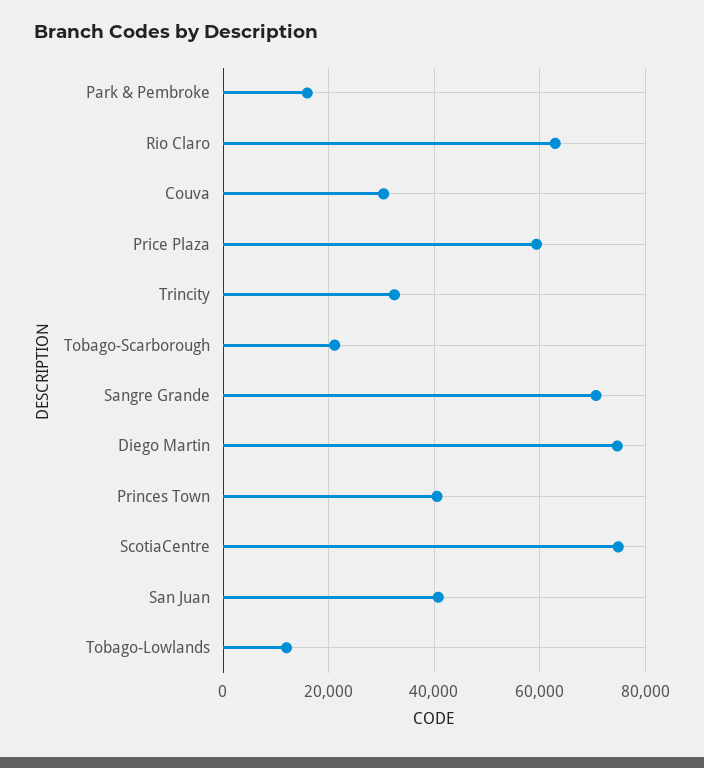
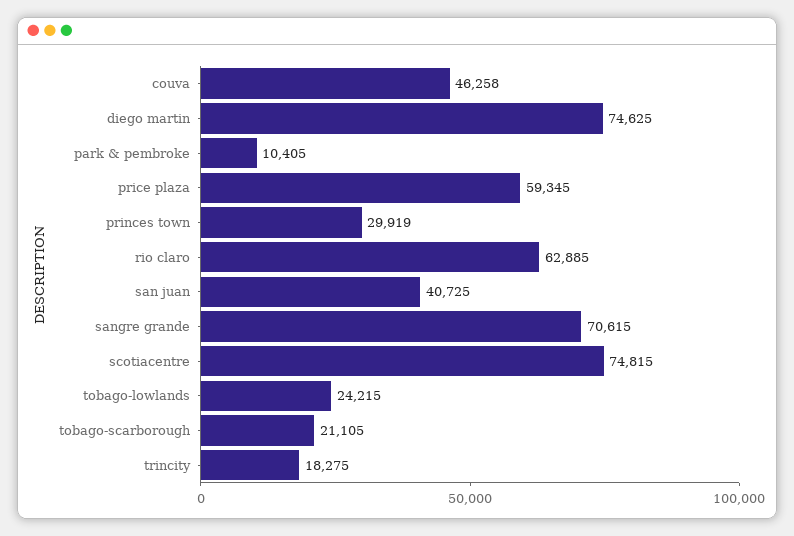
Park & Pembroke: 16000 -> 10405
Couva: 30000 -> 46258
Trincity: 32000 -> 18275
Princes Town: 40000 -> 29919
Tobago-Lowlands: 12000 -> 24215

